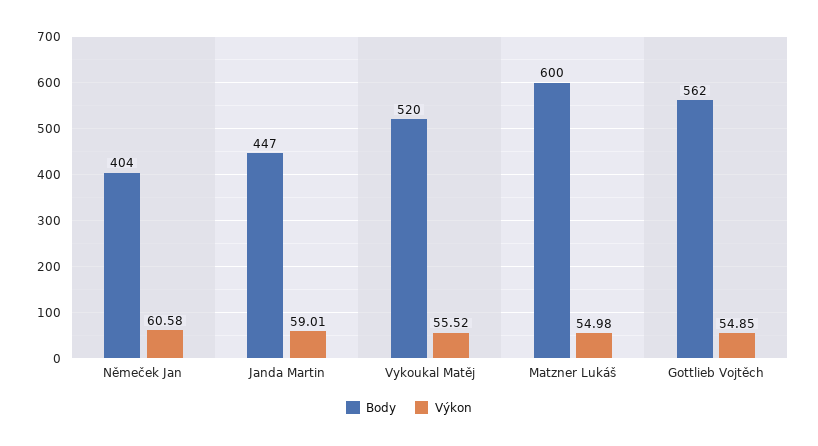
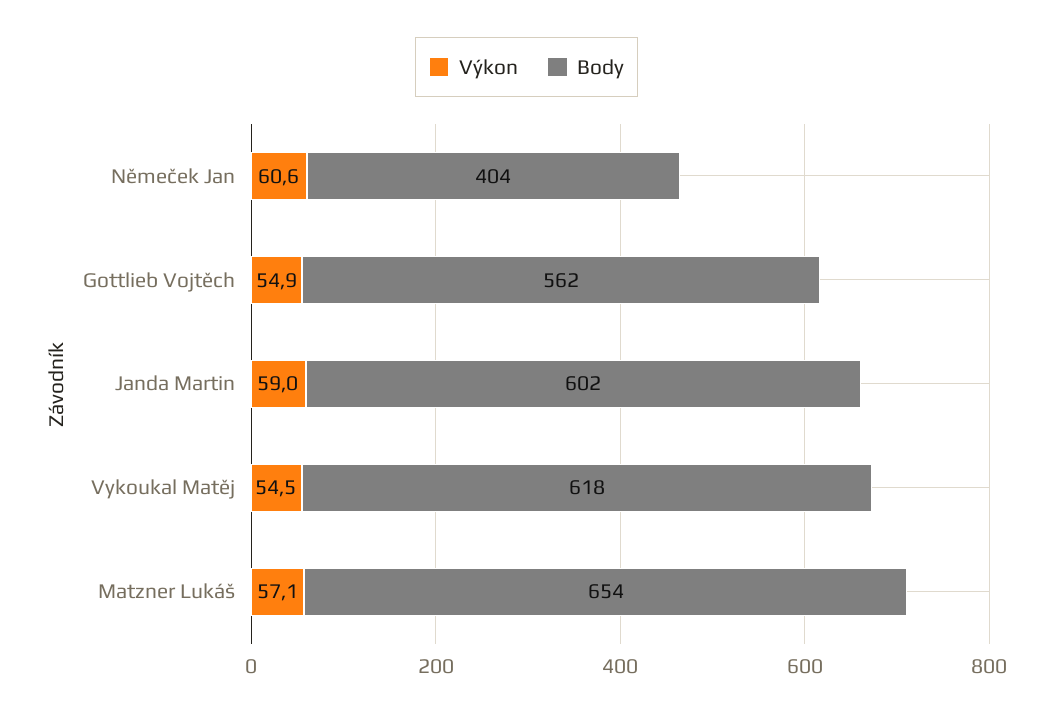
Body, Janda Martin: 447 -> 602
Body, Vykoukal Matěj: 520 -> 618
Výkon, Vykoukal Matěj: 55.52 -> 54.5
Body, Matzner Lukáš: 600 -> 654
Výkon, Matzner Lukáš: 54.98 -> 57.1

